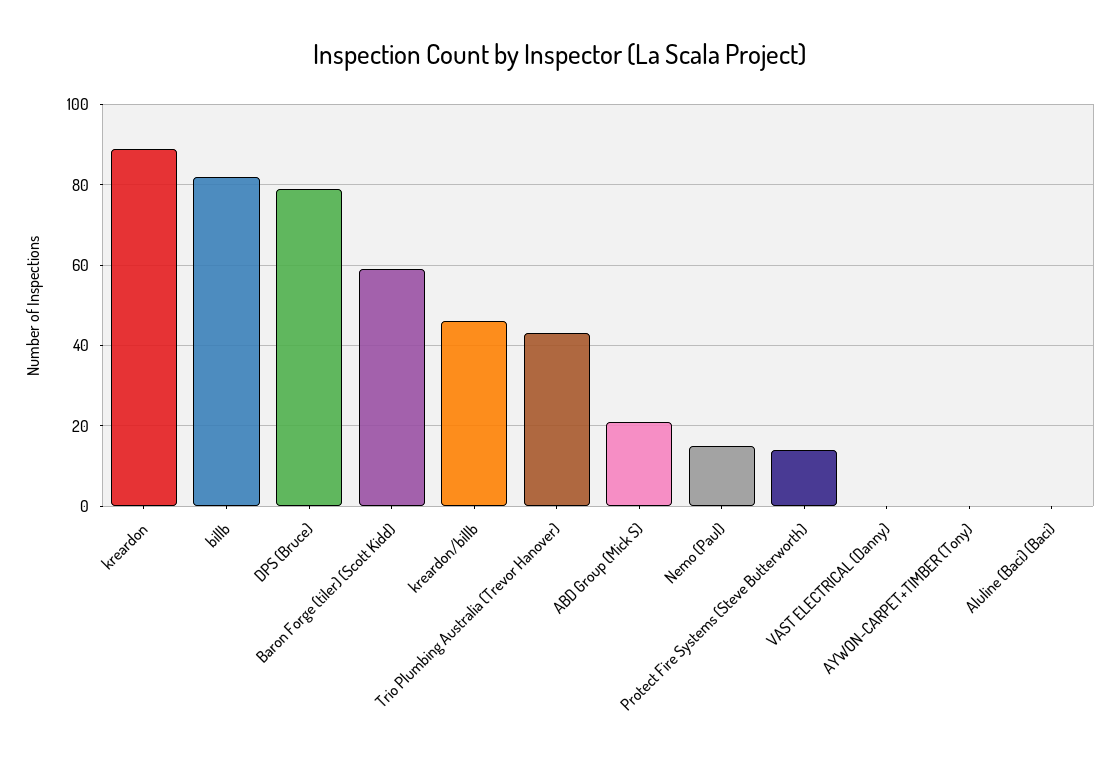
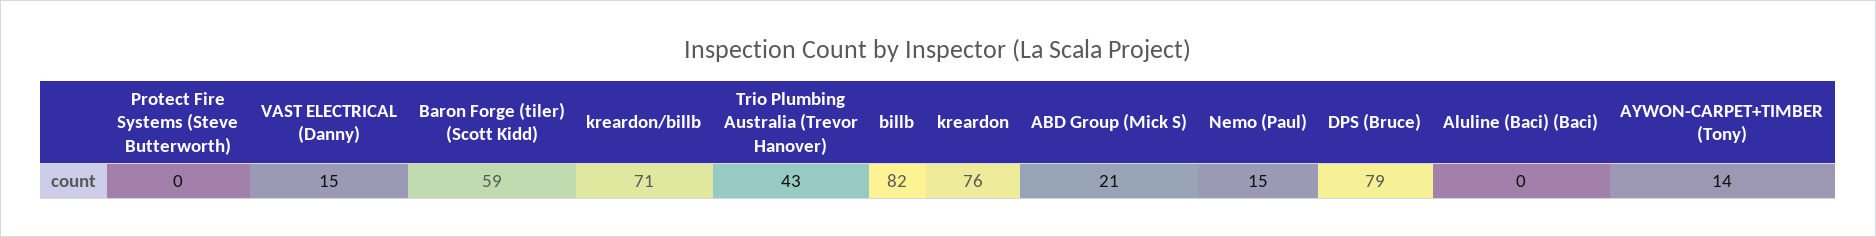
kreardon: 90 -> 76
kreardon/billb: 45 -> 71
Protect Fire Systems (Steve Butterworth): 15 -> 0
VAST ELECTRICAL (Danny): 0 -> 15
AYWON-CARPET+TIMBER (Tony): 0 -> 14

